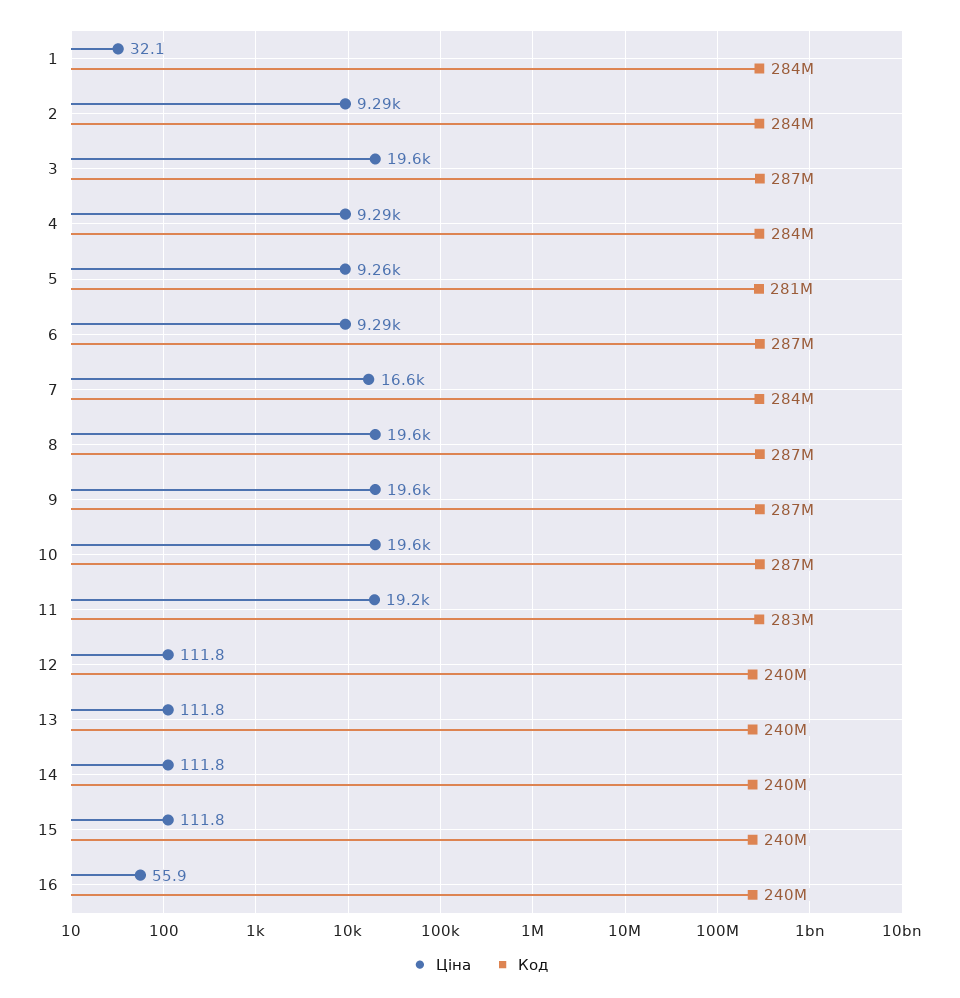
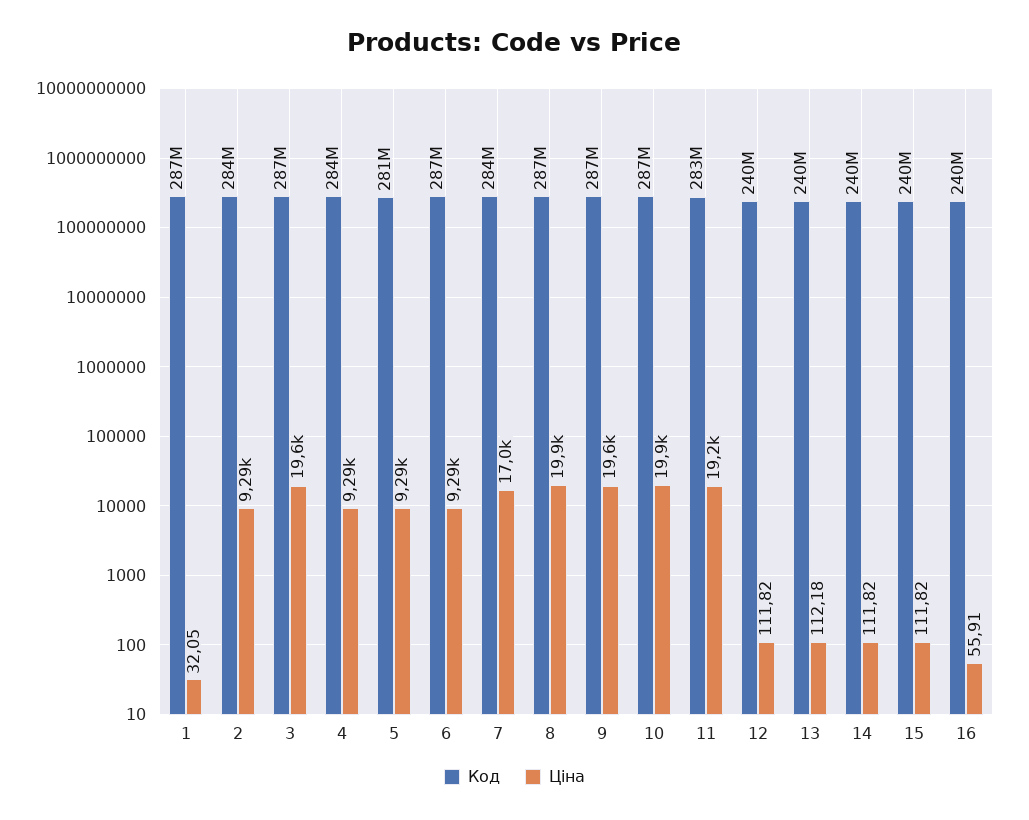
Код, 1: 284000000 -> 287000000
Ціна, 5: 9260 -> 9290
Ціна, 7: 16600 -> 17000
Ціна, 8: 19600 -> 19900
Ціна, 10: 19600 -> 19900
Ціна, 13: 111.8 -> 112.18

